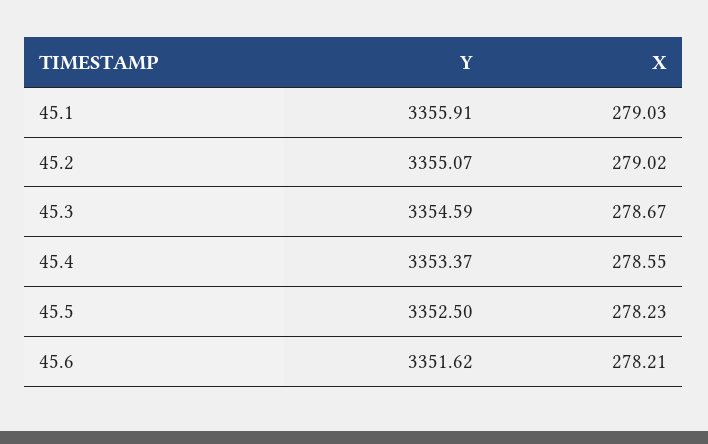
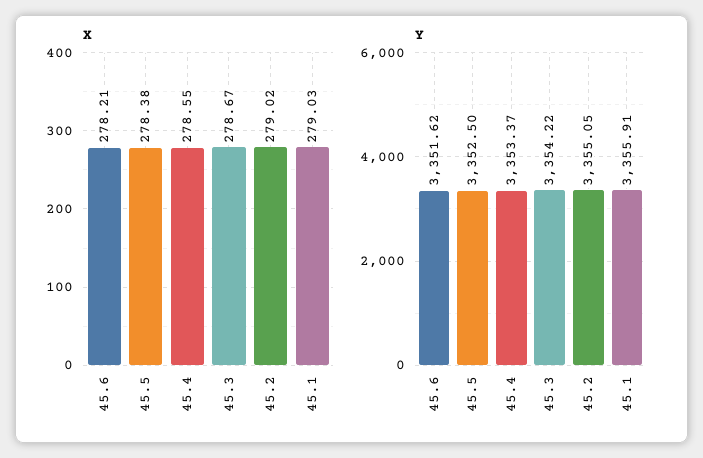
Y, 45.2: 3355.07 -> 3355.05
Y, 45.3: 3354.59 -> 3354.22
X, 45.5: 278.23 -> 278.38

